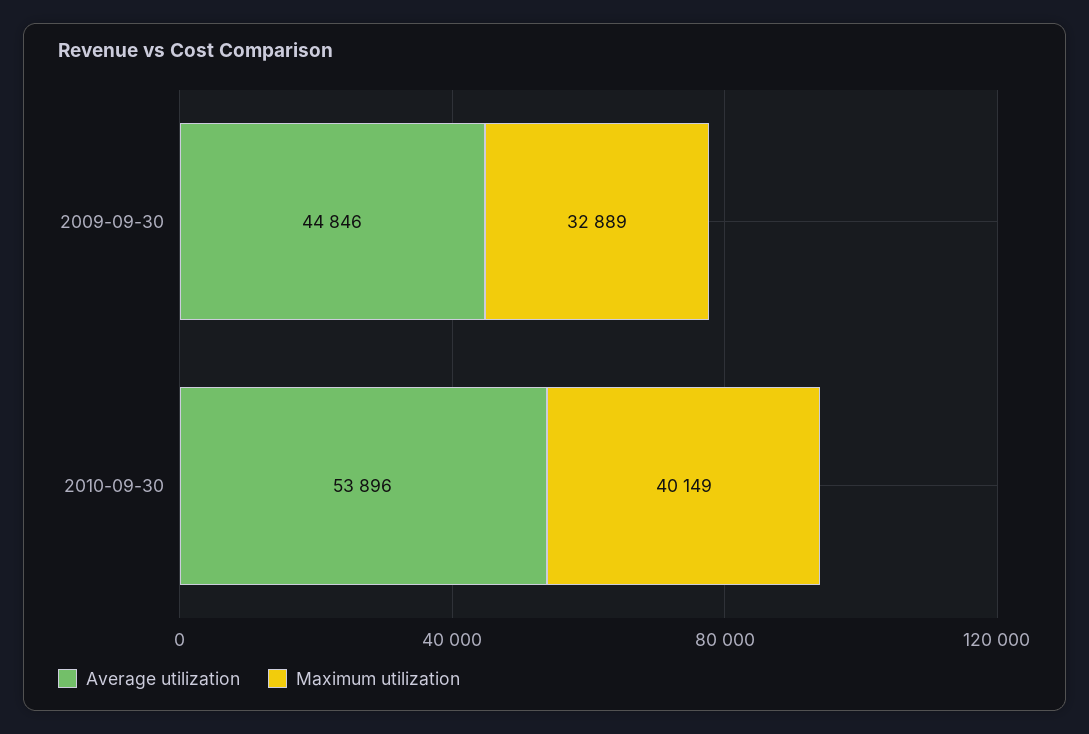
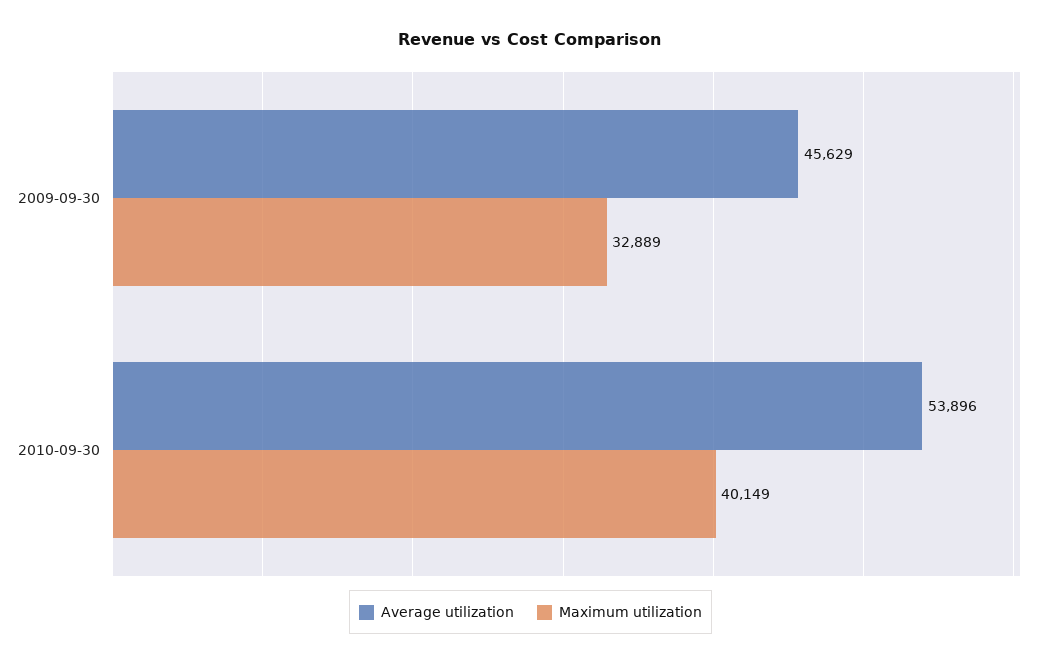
Average utilization, 2009-09-30: 44846 -> 45629

